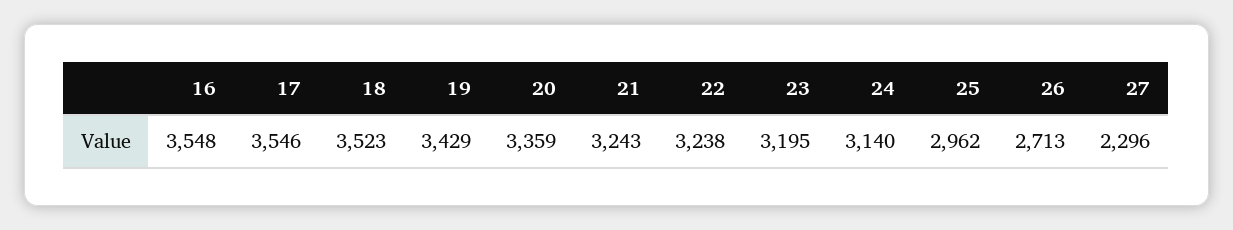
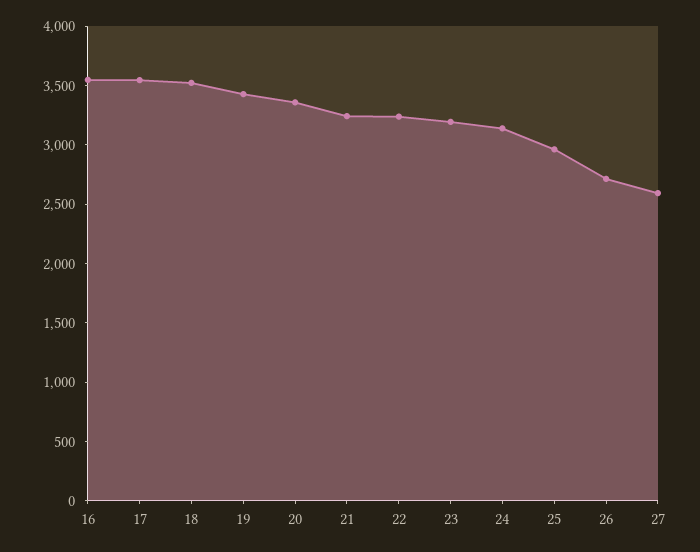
27: 2296 -> 2600

